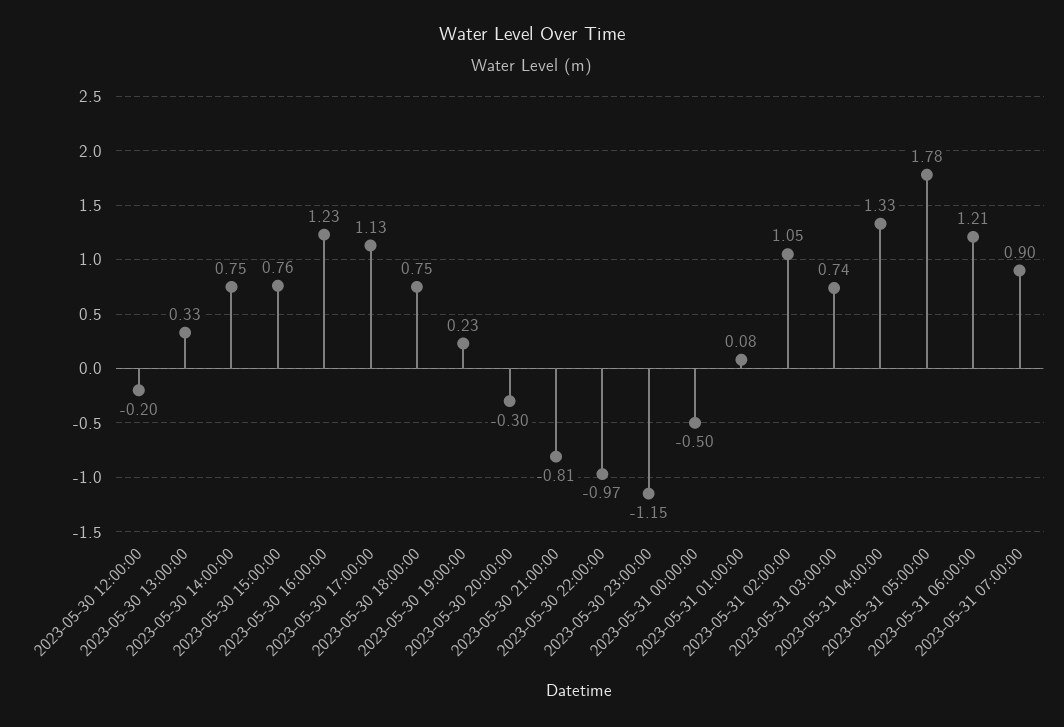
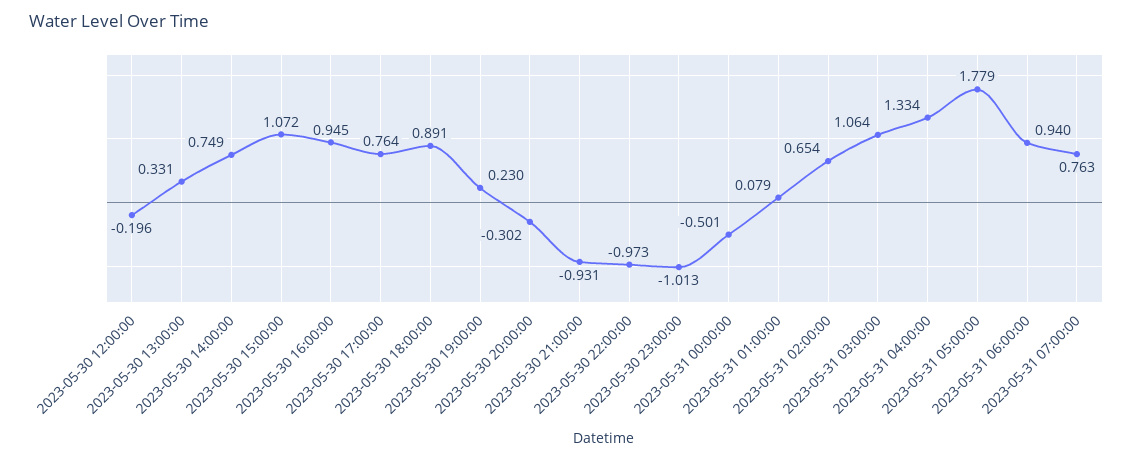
2023-05-30 15:00:00: 0.76 -> 1.072
2023-05-30 16:00:00: 1.23 -> 0.945
2023-05-30 17:00:00: 1.13 -> 0.764
2023-05-30 18:00:00: 0.75 -> 0.891
2023-05-30 21:00:00: -0.81 -> -0.931
2023-05-30 23:00:00: -1.15 -> -1.013
2023-05-31 02:00:00: 1.05 -> 0.654
2023-05-31 03:00:00: 0.74 -> 1.064
2023-05-31 06:00:00: 1.21 -> 0.94
2023-05-31 07:00:00: 0.9 -> 0.763

